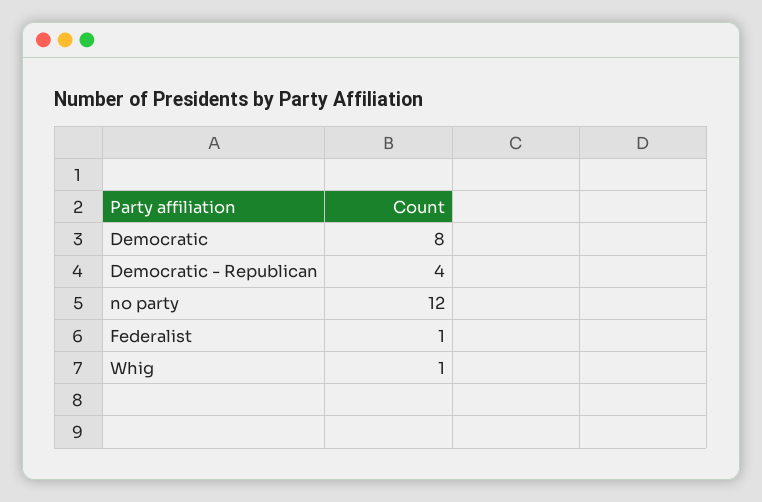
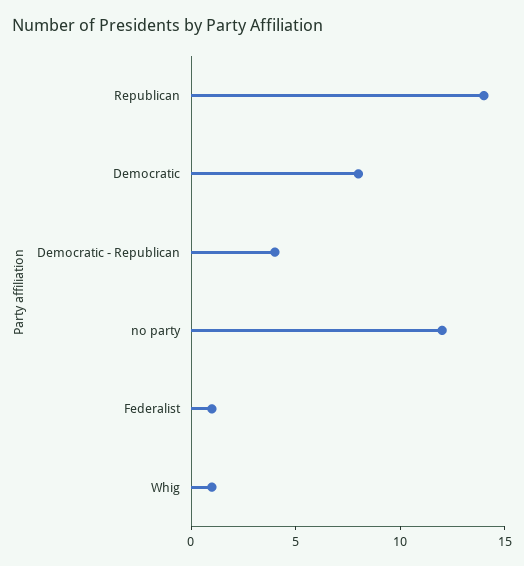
Republican: none -> 14

